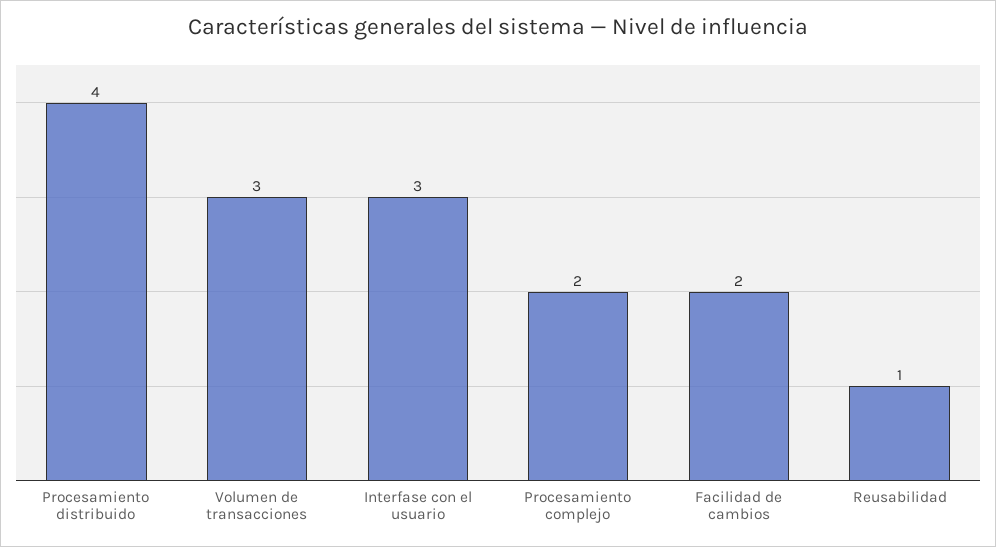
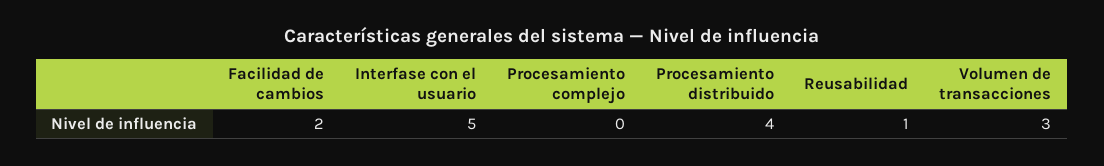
Interfase con el usuario: 3 -> 5
Procesamiento complejo: 2 -> 0

